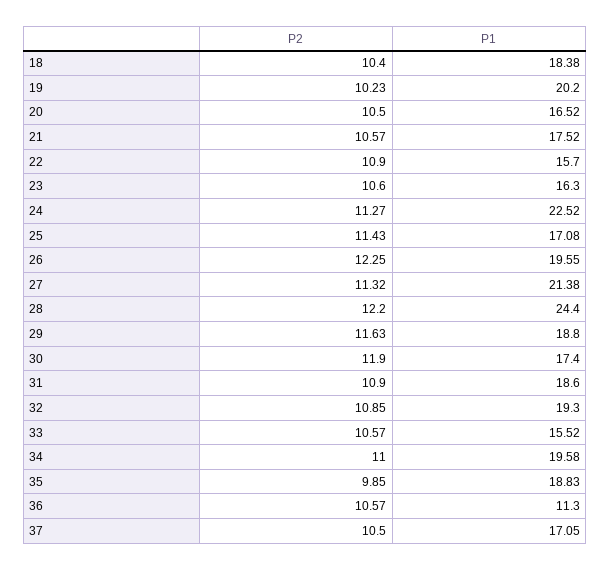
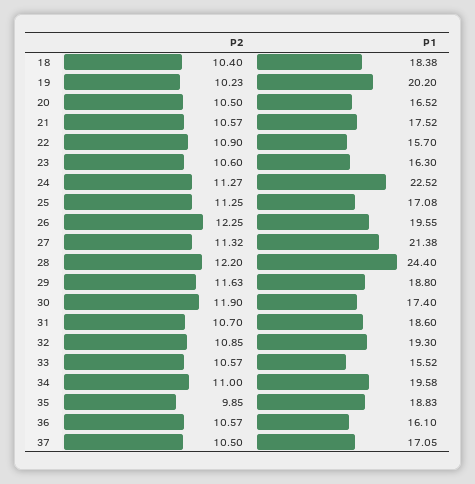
P2, 25: 11.43 -> 11.25
P2, 31: 10.9 -> 10.7
P1, 36: 11.3 -> 16.1

